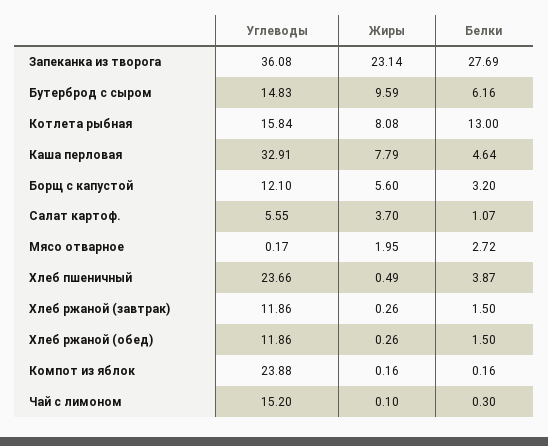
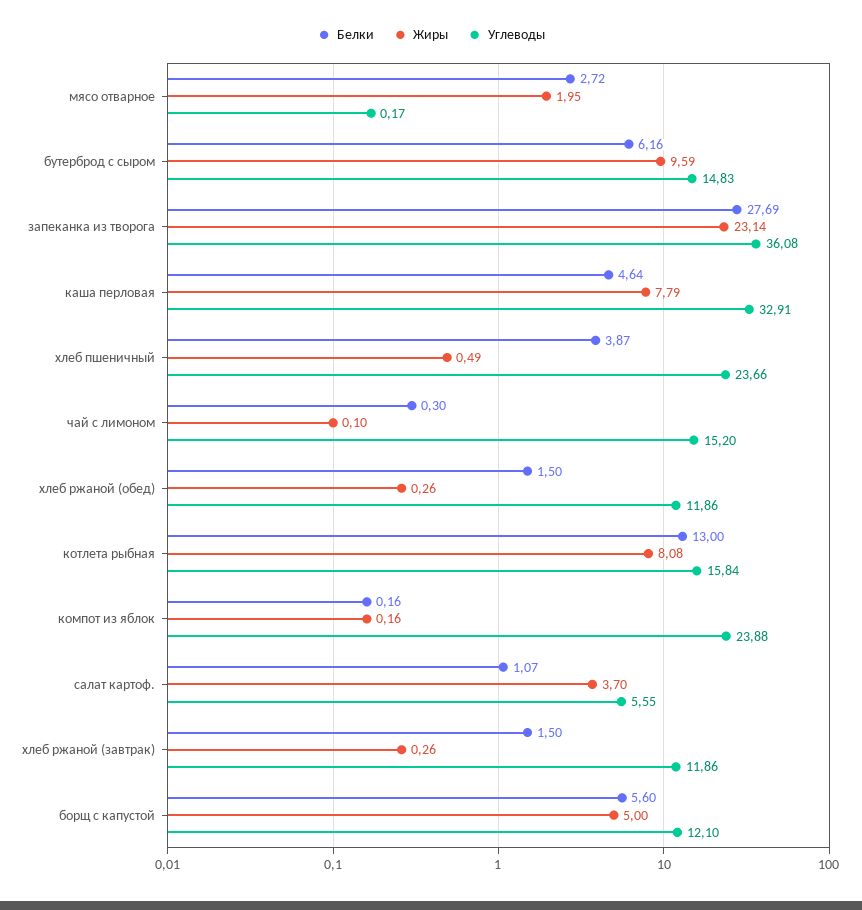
Жиры, Борщ с капустой: 5.6 -> 5
Белки, Борщ с капустой: 3.2 -> 5.6

